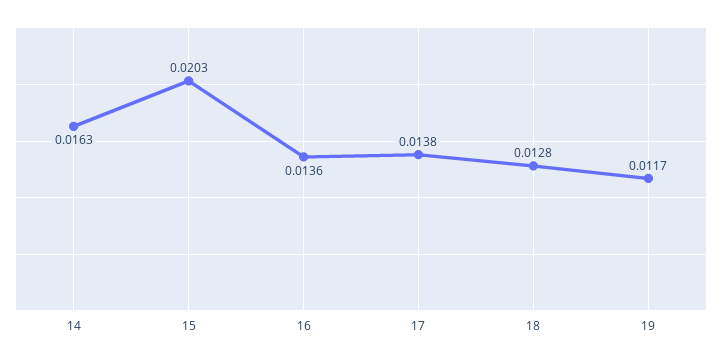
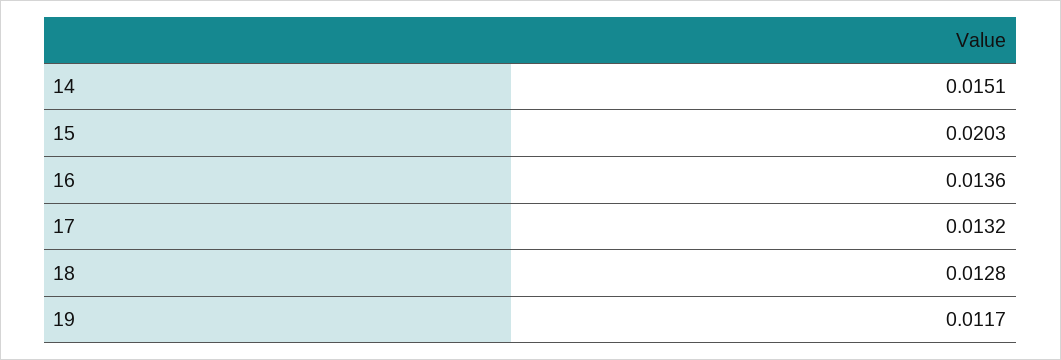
14: 0.0163 -> 0.0151
17: 0.0138 -> 0.0132

